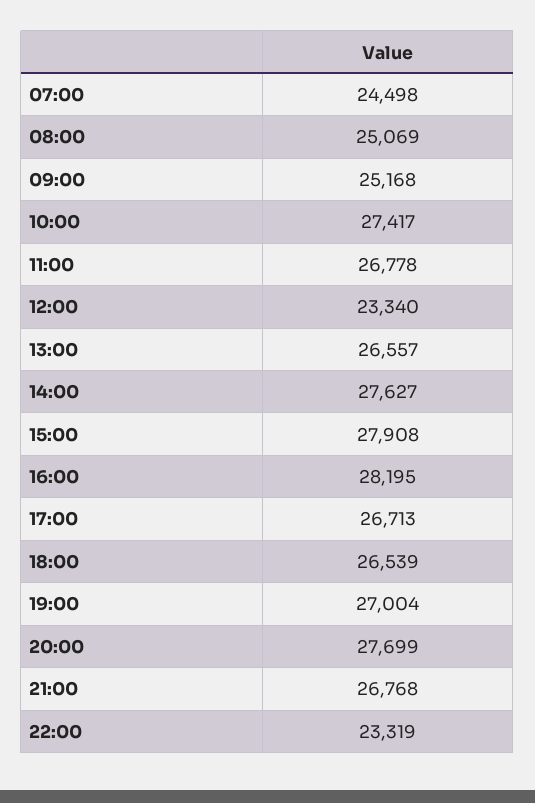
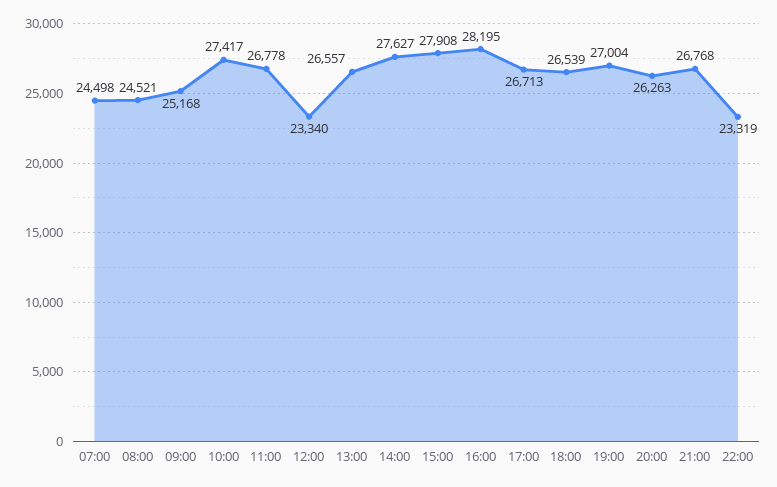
08:00: 25069 -> 24521
20:00: 27699 -> 26263

